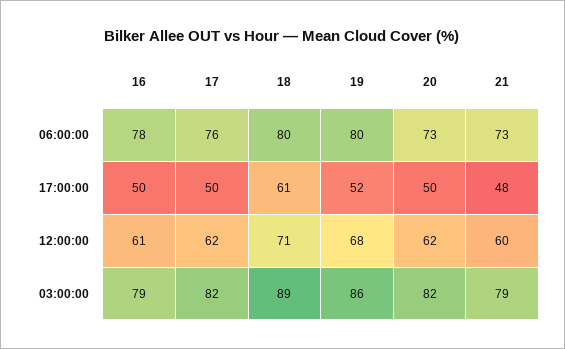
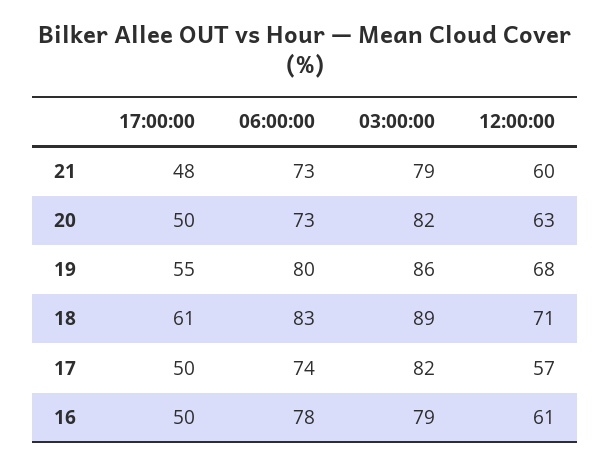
17, 06:00:00: 76 -> 74
18, 06:00:00: 80 -> 83
19, 17:00:00: 52 -> 55
17, 12:00:00: 62 -> 57
20, 12:00:00: 62 -> 63

